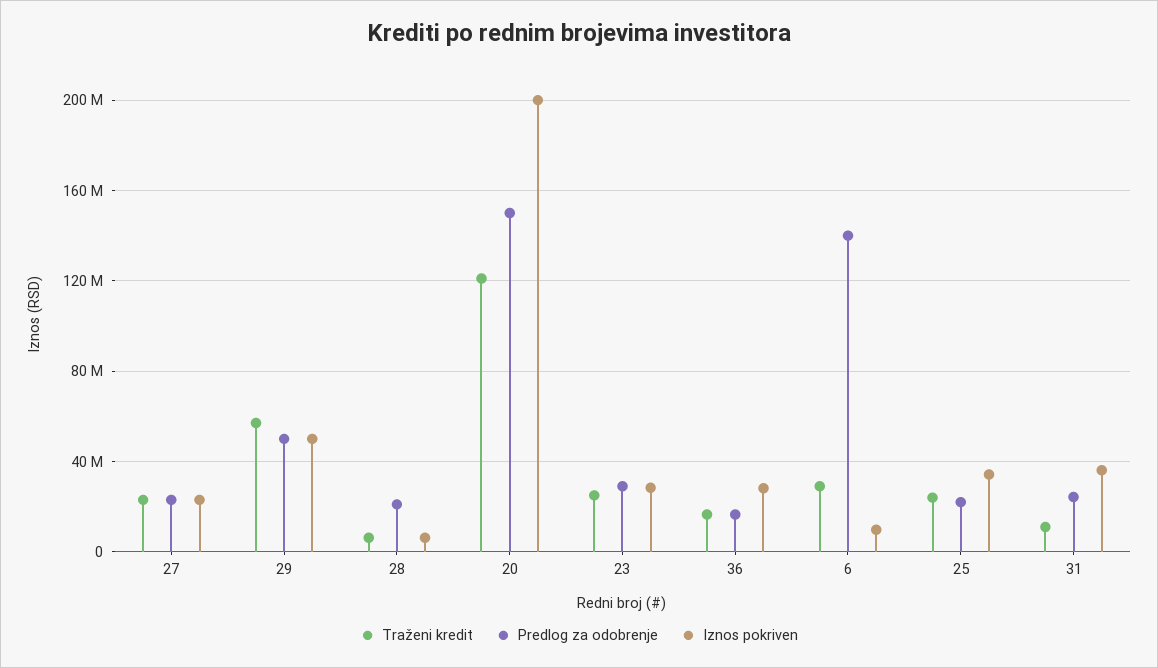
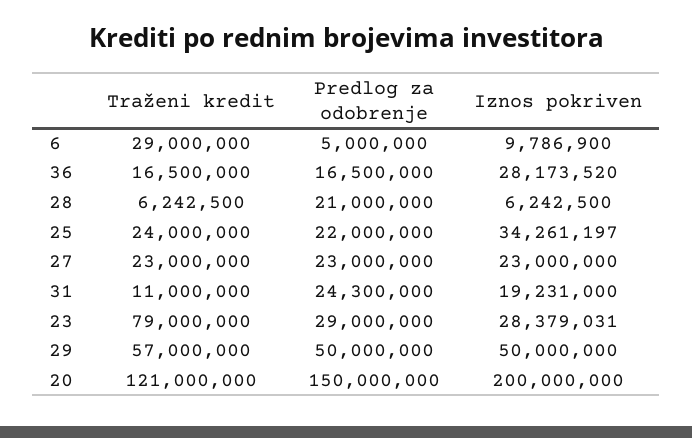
Traženi kredit, 23: 25000000 -> 79000000
Predlog za odobrenje, 6: 140000000 -> 5000000
Iznos pokriven, 31: 35000000 -> 19231000

